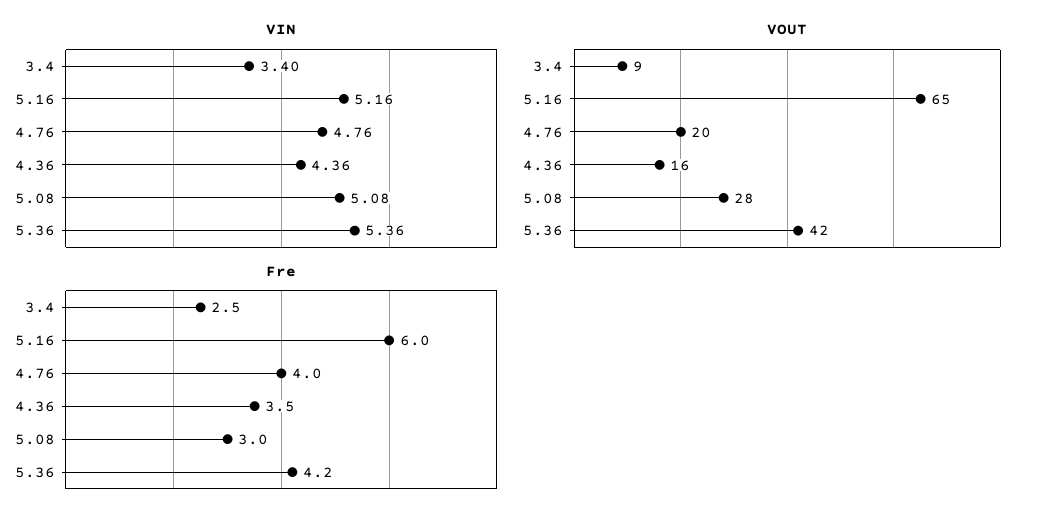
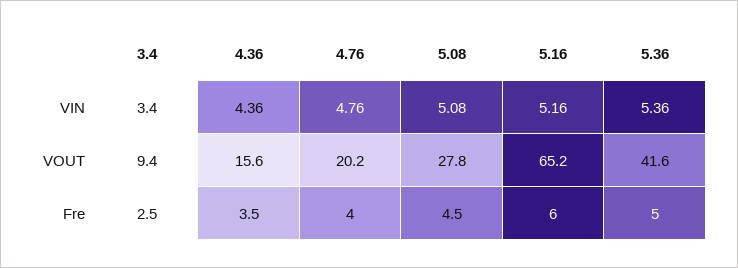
Fre, 5.08: 3 -> 4.5
Fre, 5.36: 4.2 -> 5

